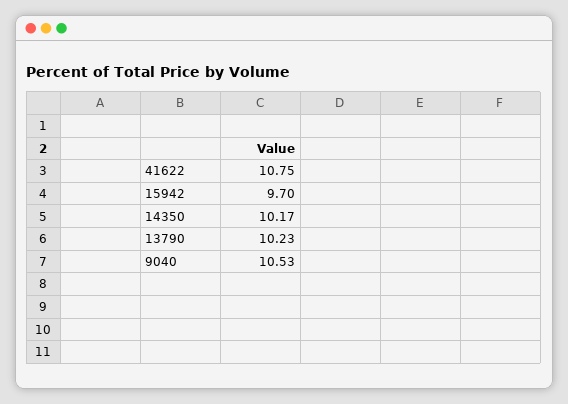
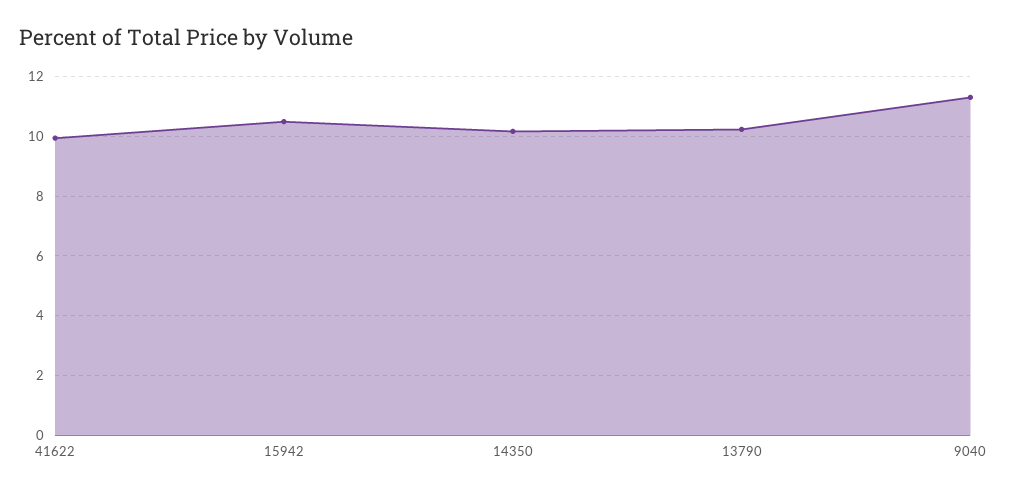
41622: 10.75 -> 10
15942: 9.7 -> 10.5
9040: 10.53 -> 11.25

